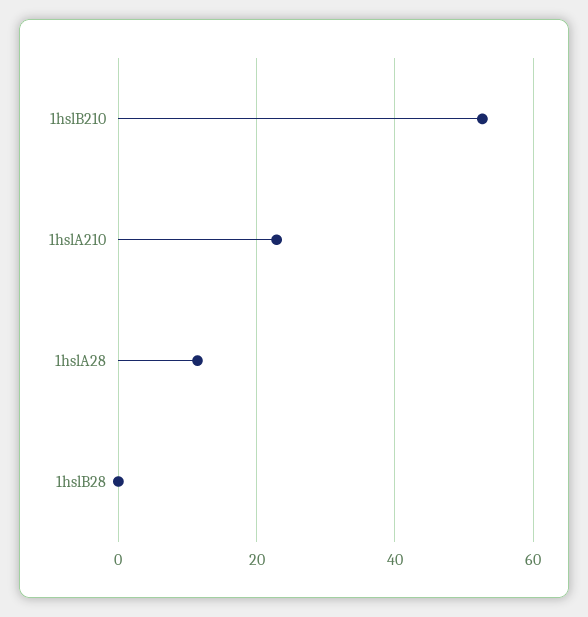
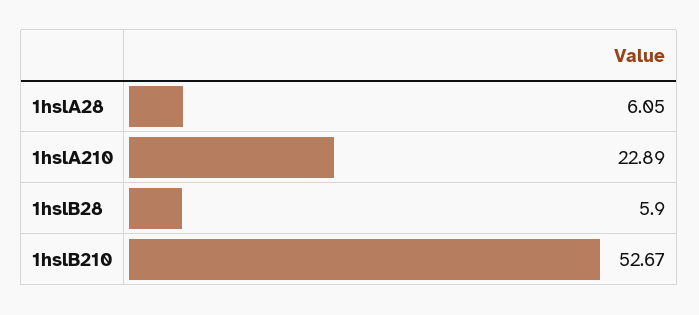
1hslA28: 12 -> 6.05
1hslB28: 0 -> 5.9

